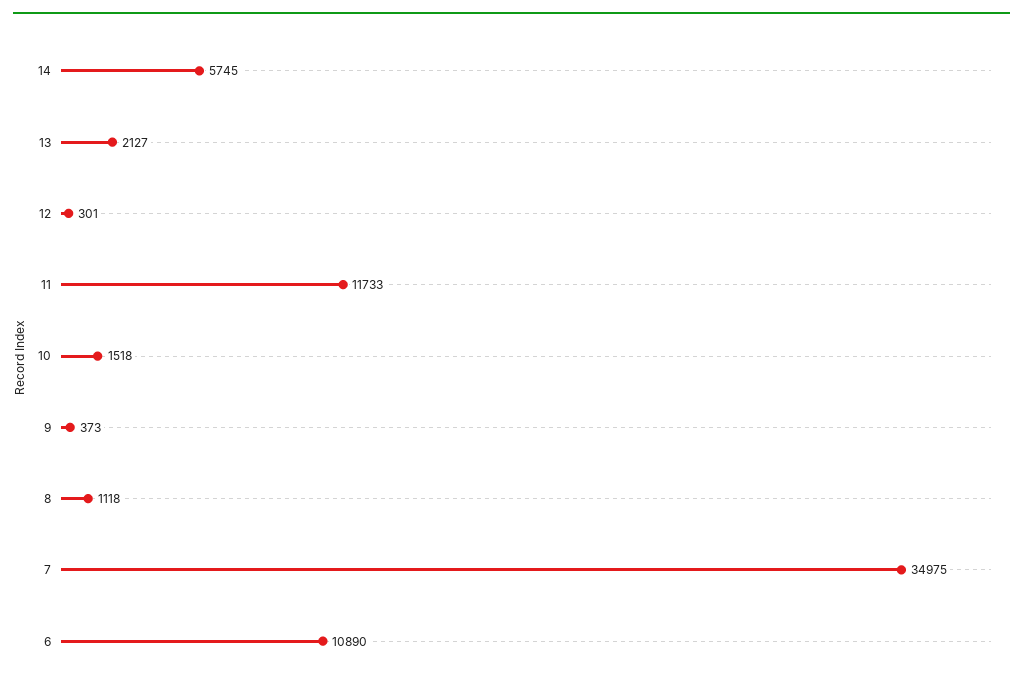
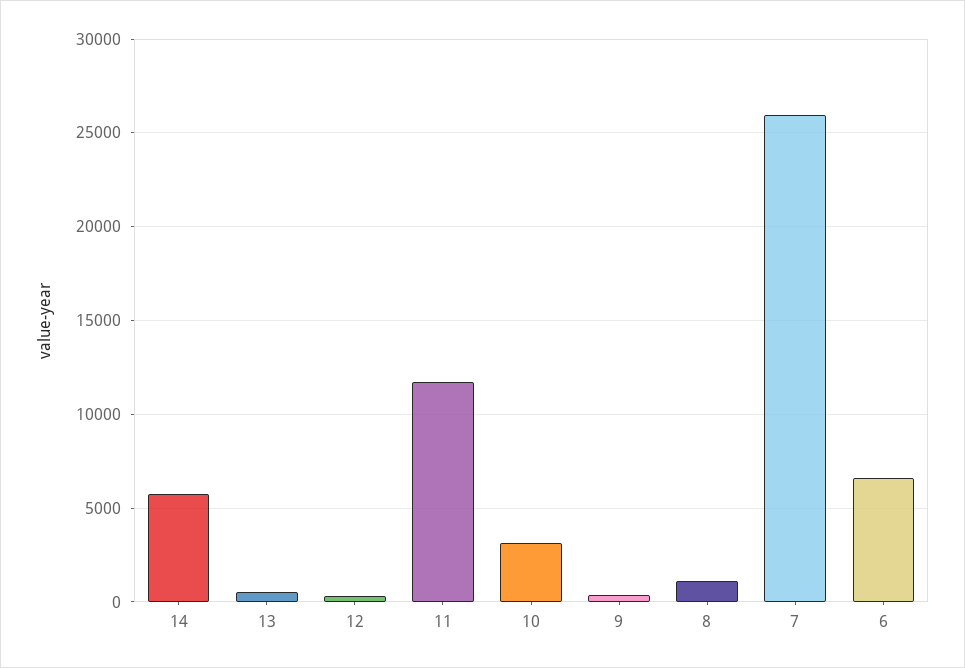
13: 2127 -> 500
10: 1518 -> 3000
7: 34975 -> 26000
6: 10890 -> 6500

